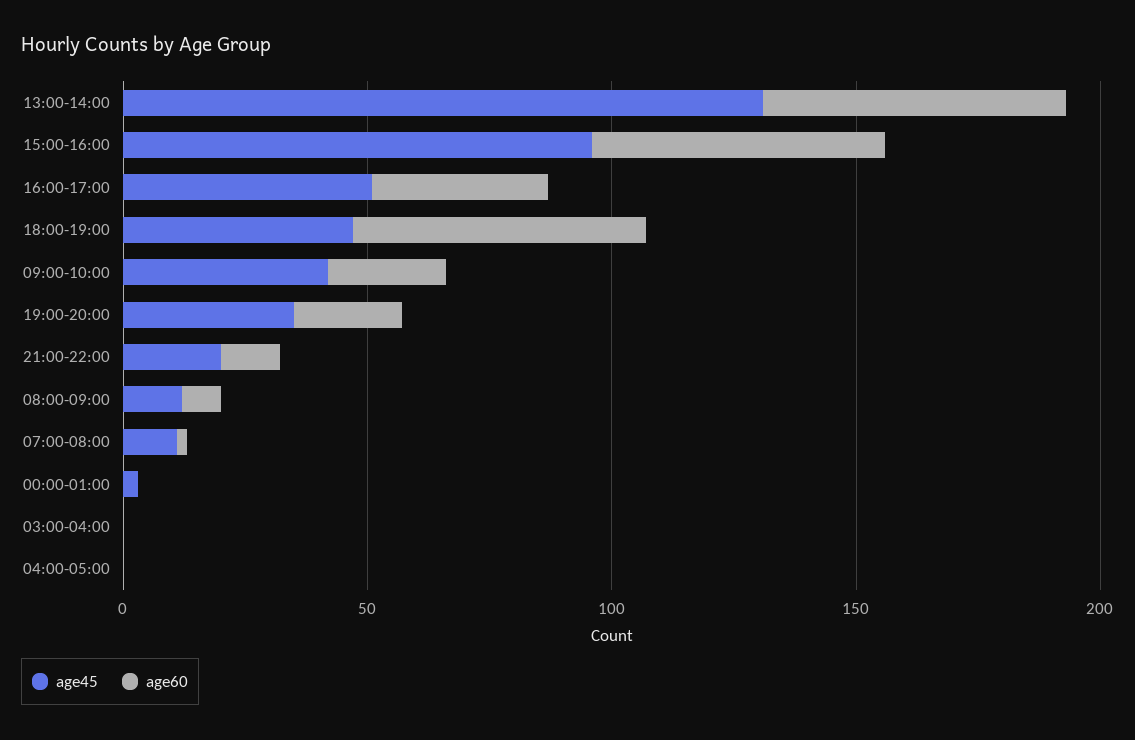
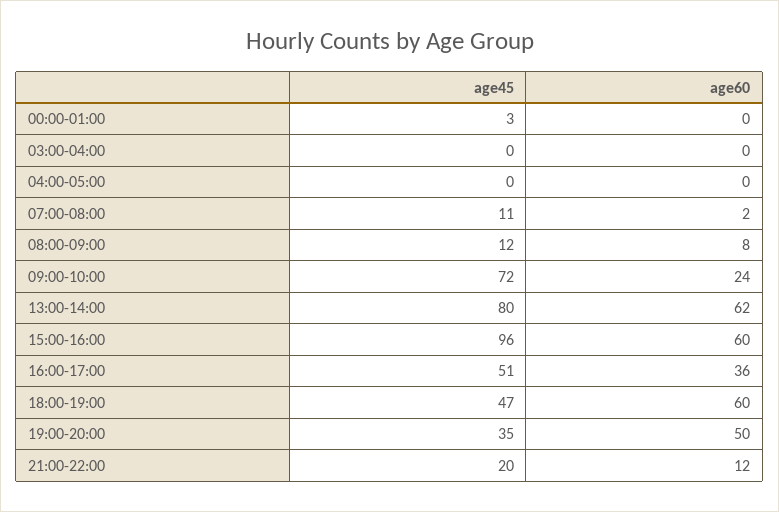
age45, 13:00-14:00: 130 -> 80
age45, 09:00-10:00: 40 -> 72
age60, 19:00-20:00: 20 -> 50

